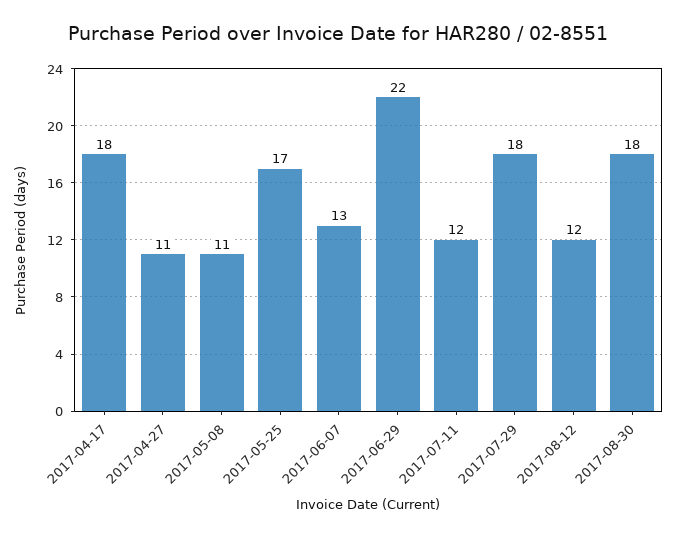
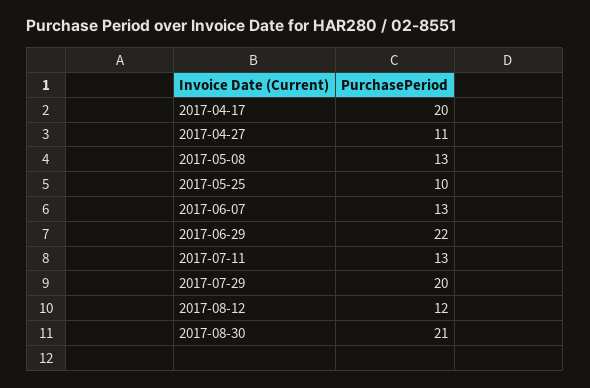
2017-04-17: 18 -> 20
2017-05-08: 11 -> 13
2017-05-25: 17 -> 10
2017-07-11: 12 -> 13
2017-07-29: 18 -> 20
2017-08-30: 18 -> 21

